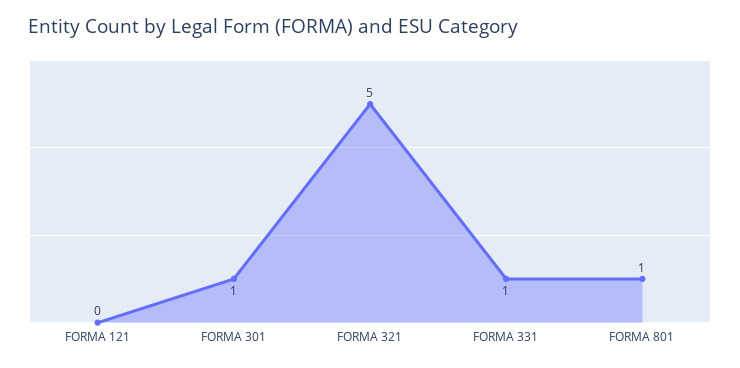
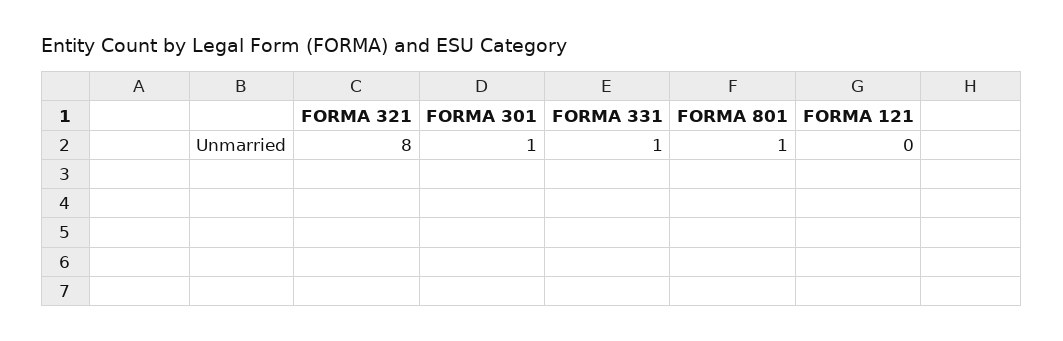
FORMA 321: 5 -> 8

